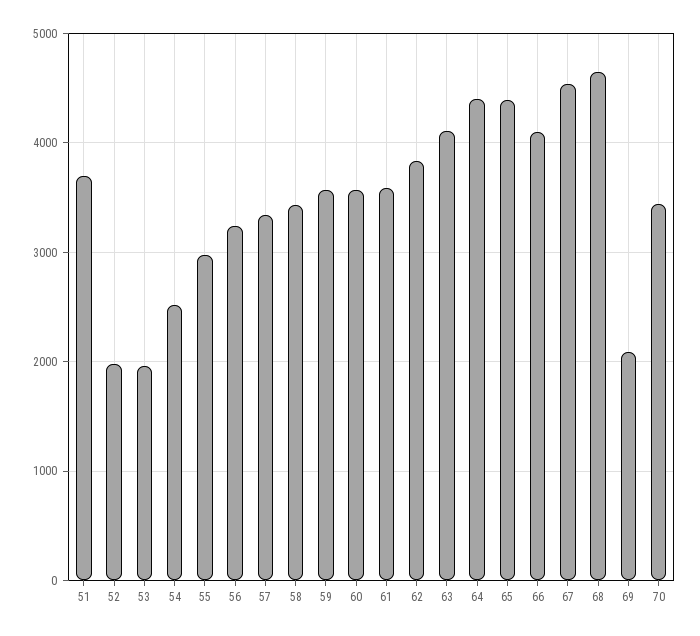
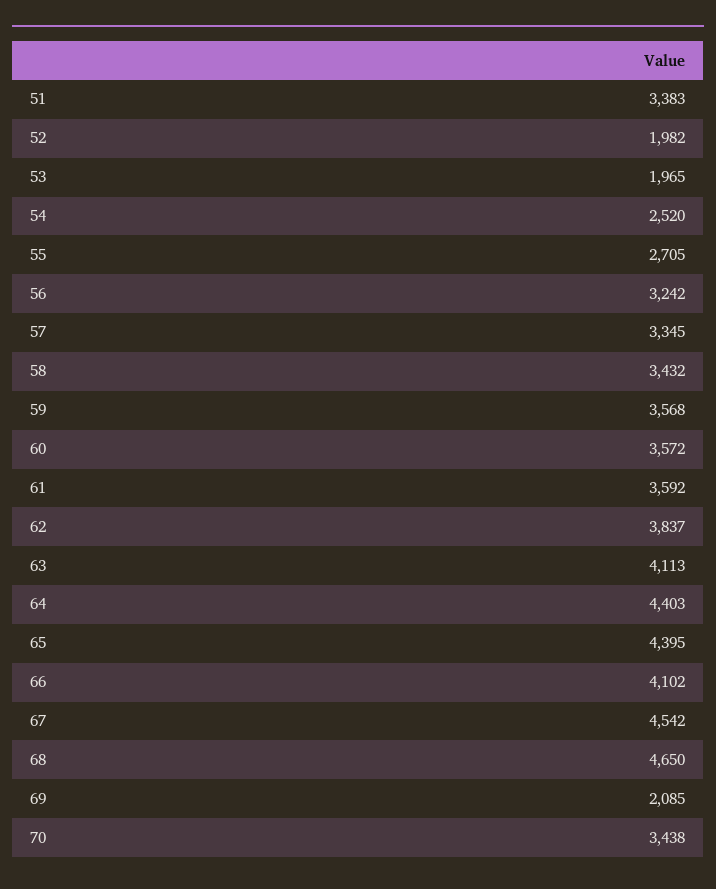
51: 3700 -> 3383
55: 3000 -> 2705

